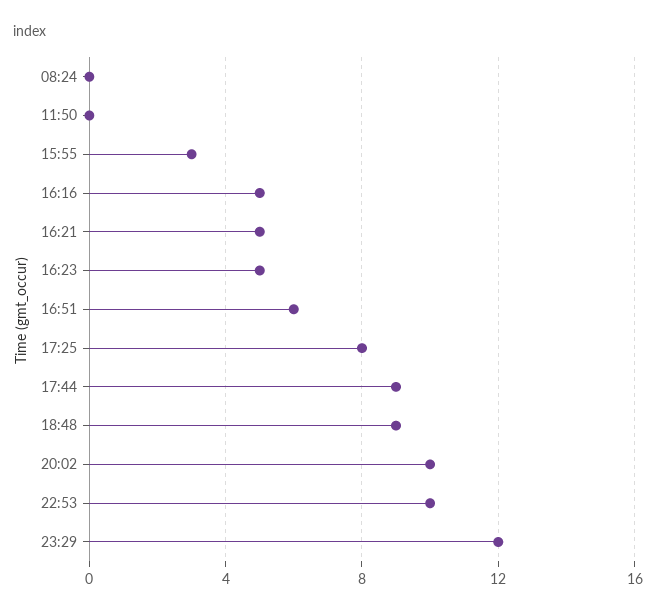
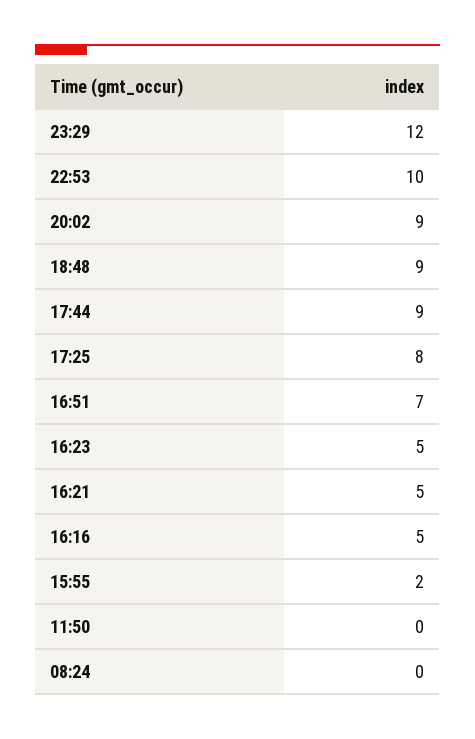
15:55: 3 -> 2
16:51: 6 -> 7
20:02: 10 -> 9

